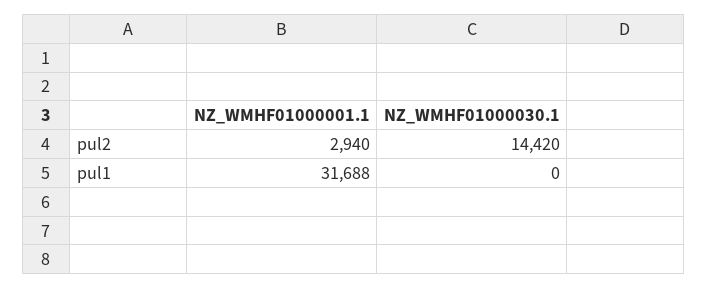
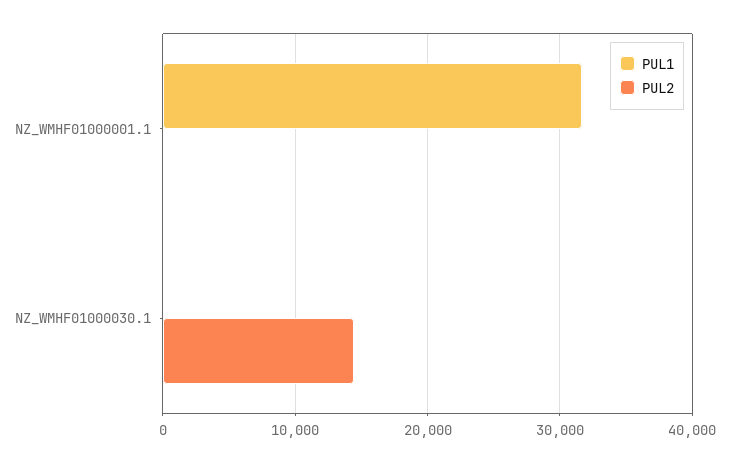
pul2, NZ_WMHF01000001.1: 2940 -> 0

